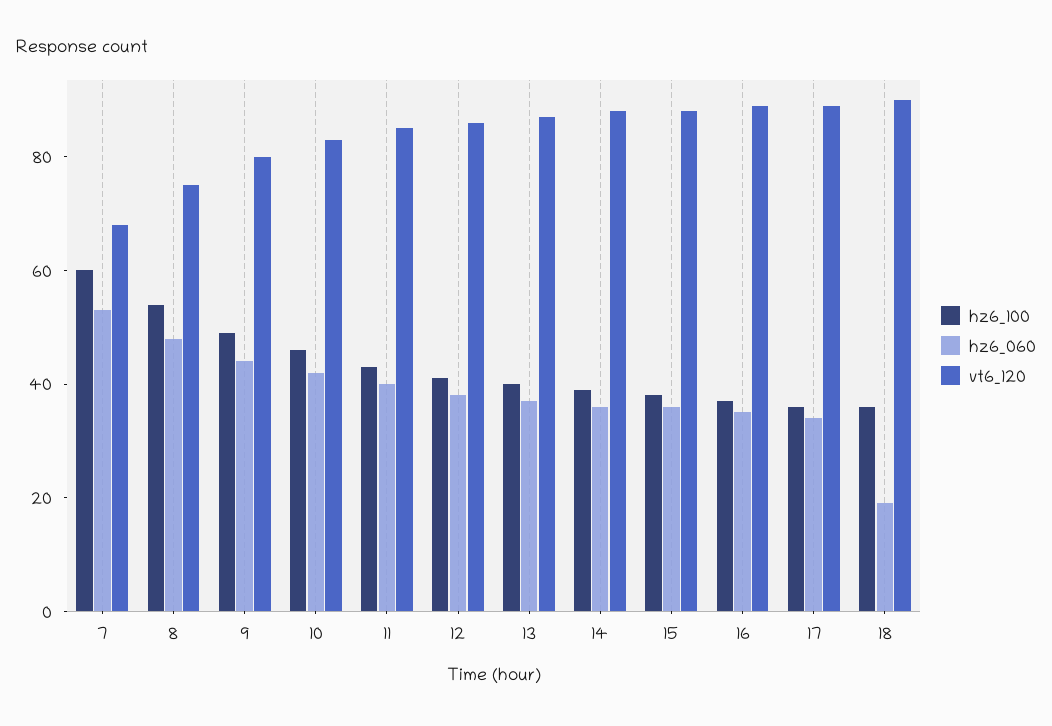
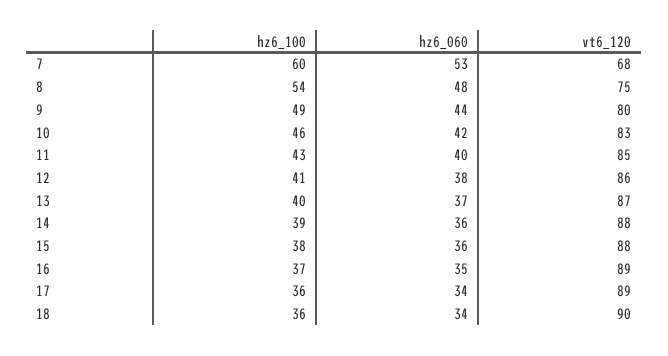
hz6_060, 18: 20 -> 34

